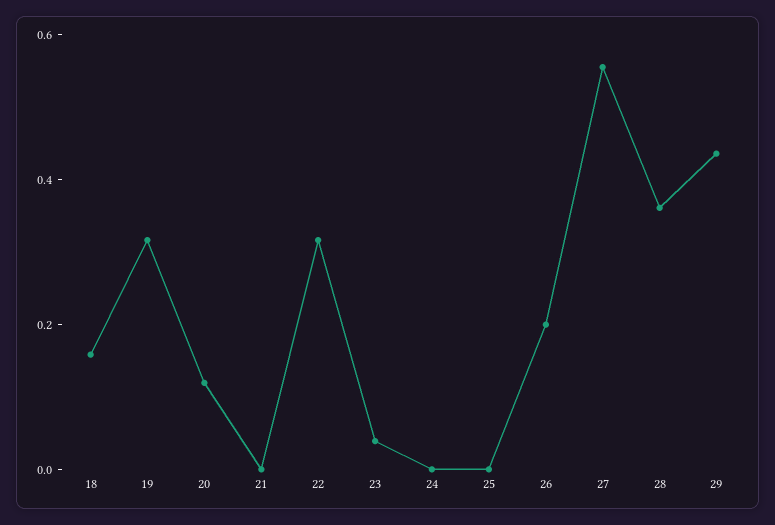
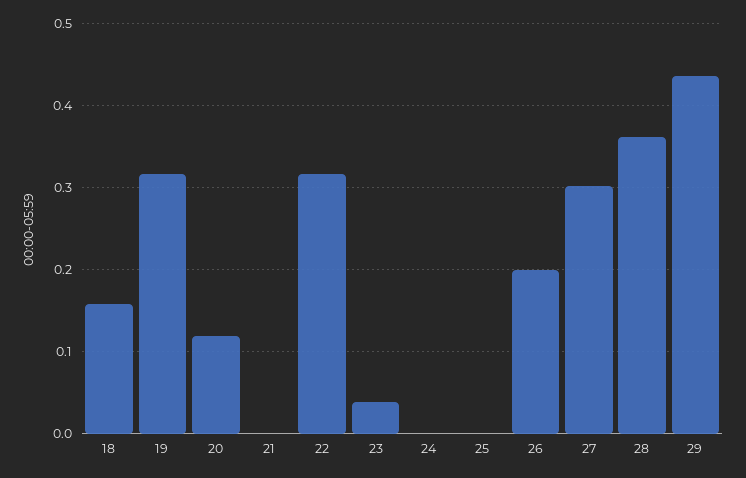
27: 0.55 -> 0.3

